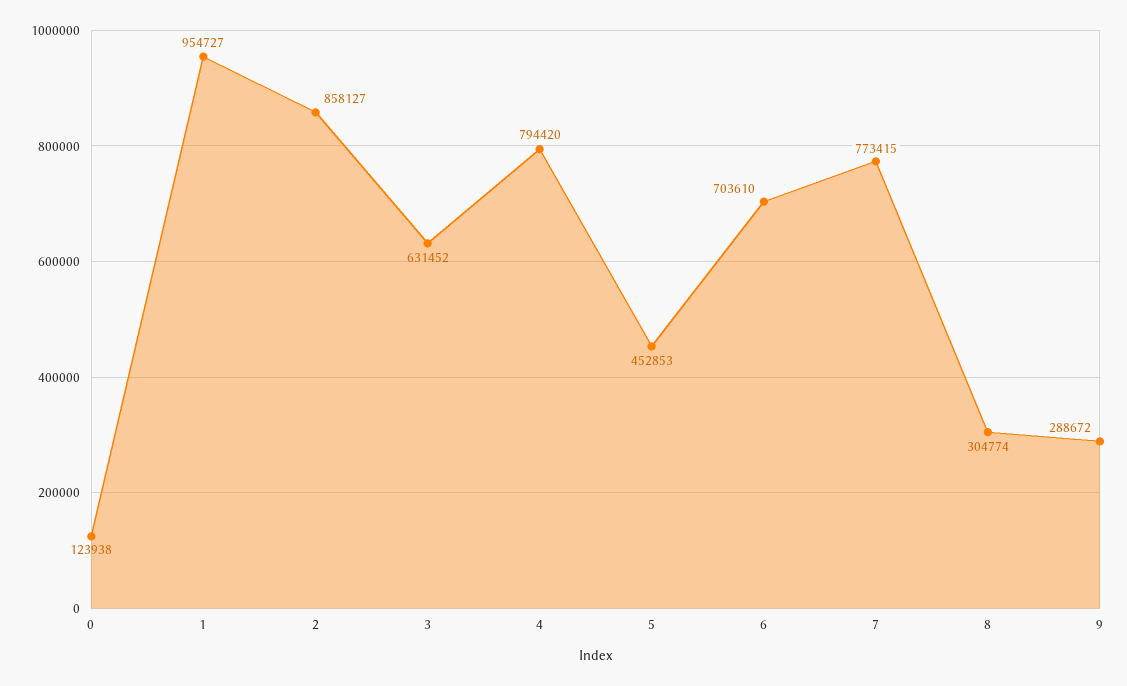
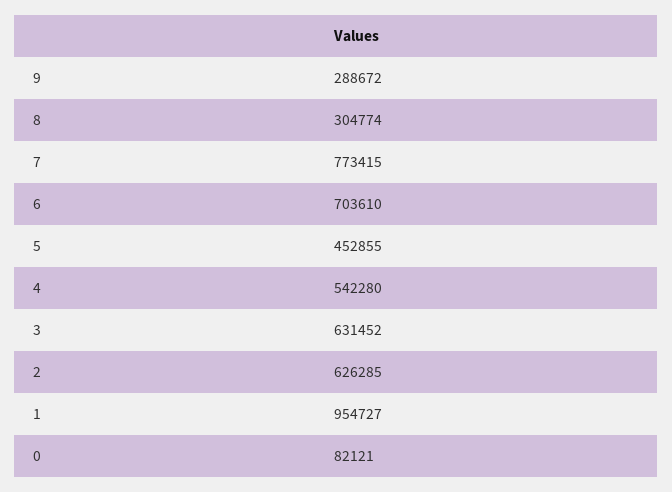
0: 123938 -> 82121
2: 858127 -> 626285
4: 794420 -> 542280
5: 452853 -> 452855

